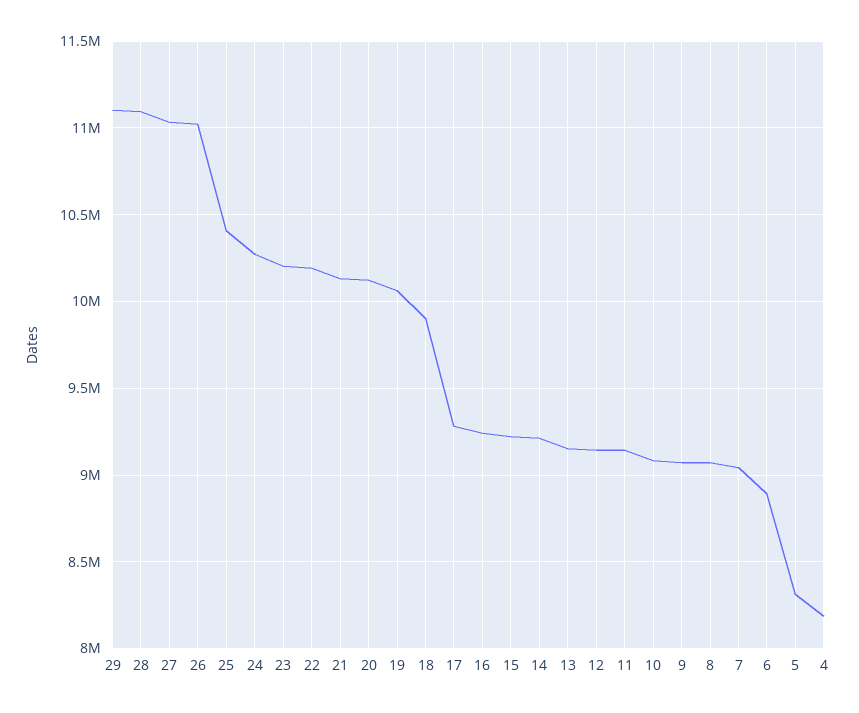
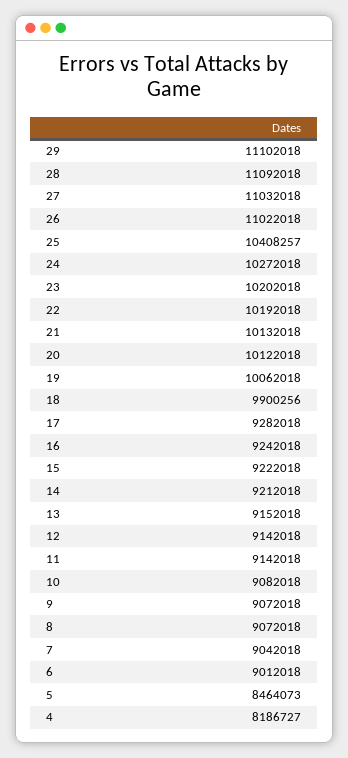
6: 8900000 -> 9012018
5: 8300000 -> 8464073

